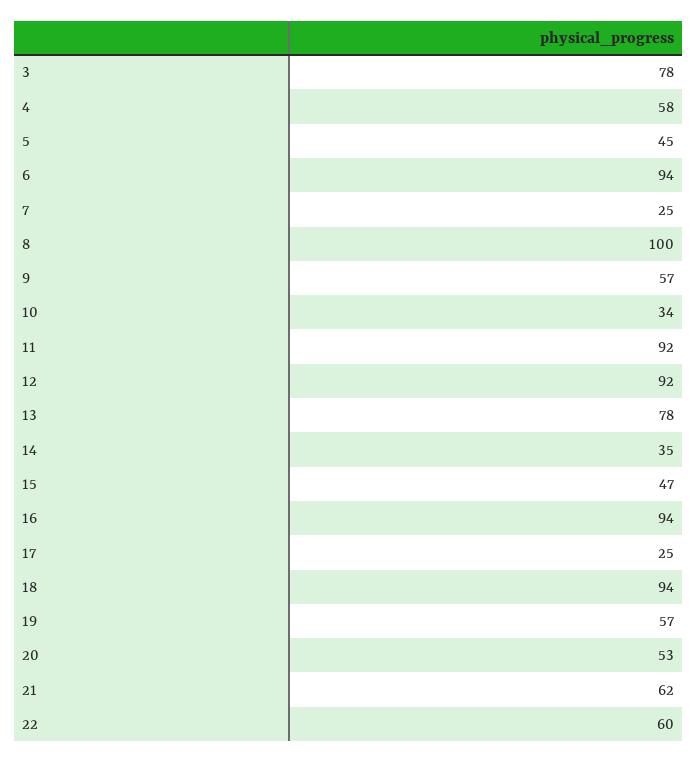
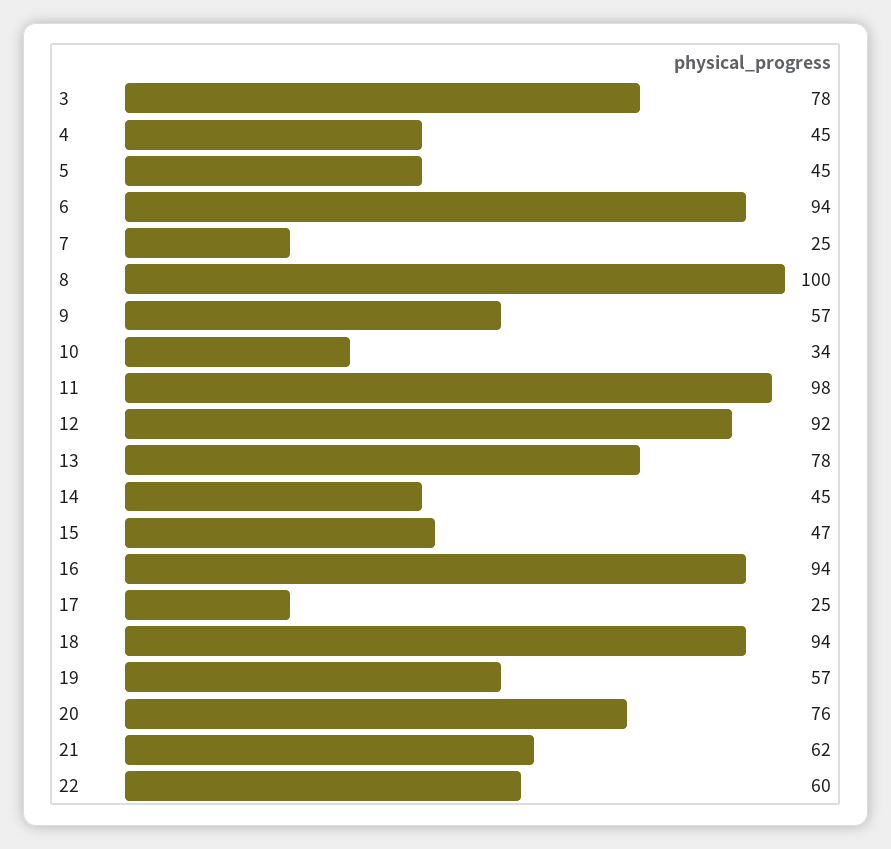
4: 58 -> 45
11: 92 -> 98
14: 35 -> 45
20: 53 -> 76

